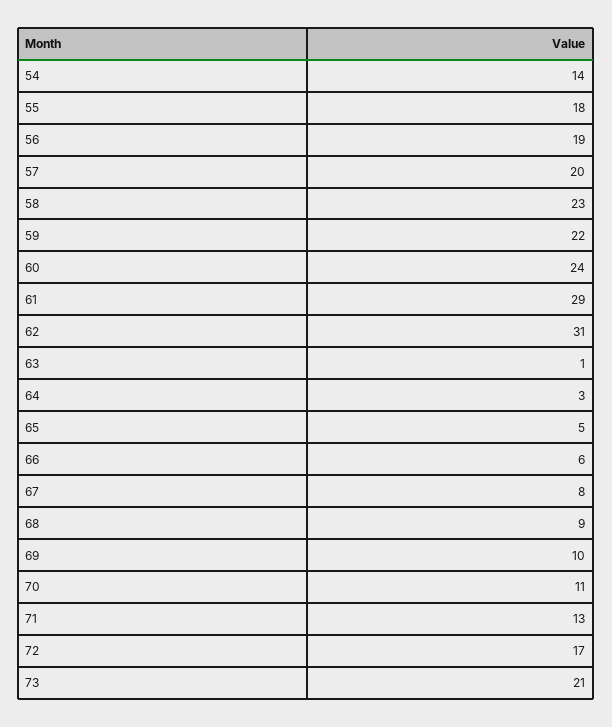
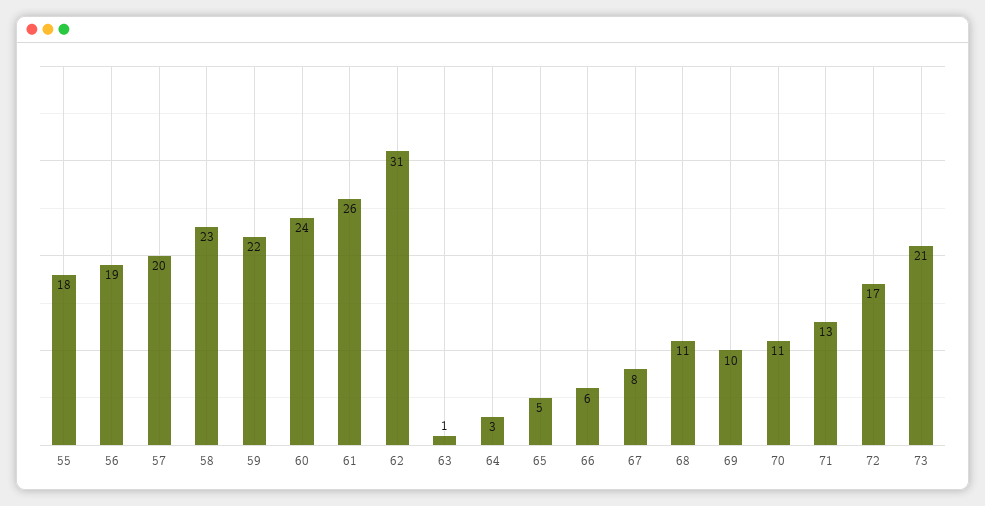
54: 14 -> none
61: 29 -> 26
68: 9 -> 11

